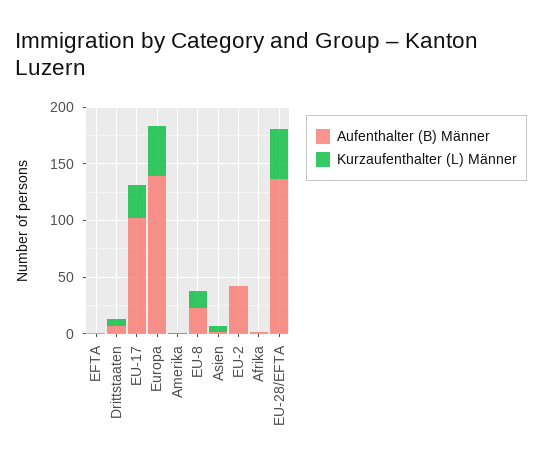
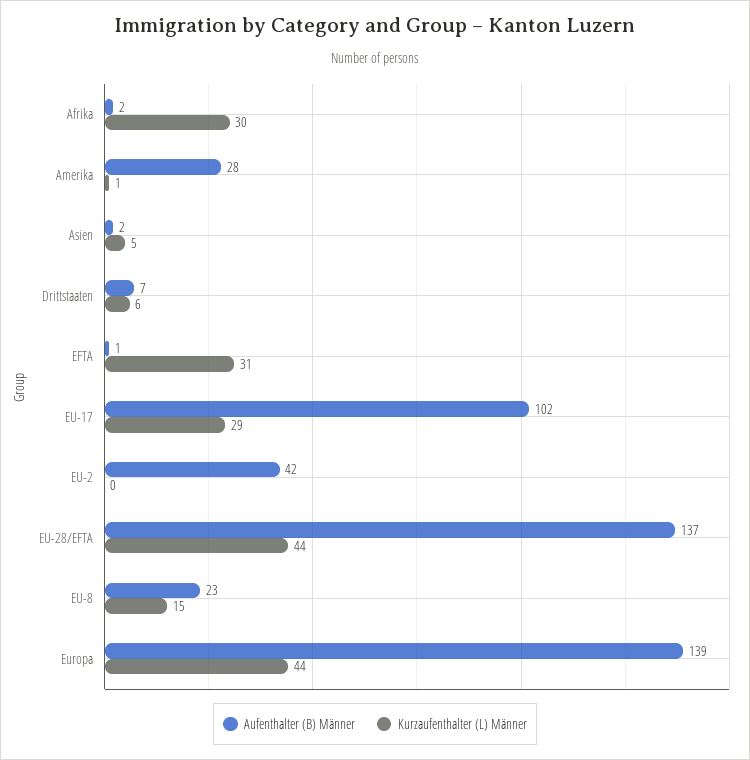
Kurzaufenthalter (L) Männer, EFTA: 0 -> 31
Aufenthalter (B) Männer, Amerika: 0 -> 28
Kurzaufenthalter (L) Männer, Afrika: 0 -> 30

